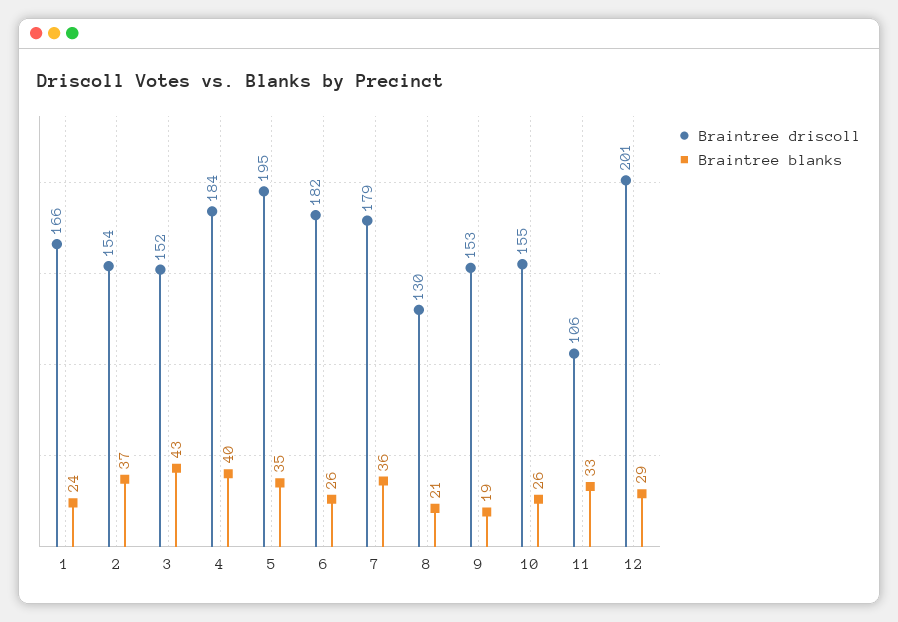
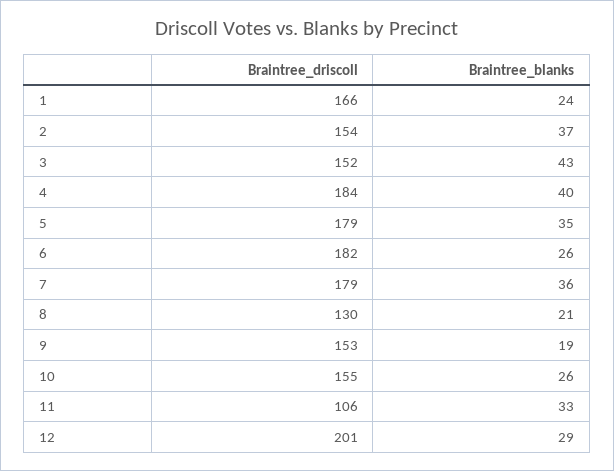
Braintree driscoll, 5: 195 -> 179

